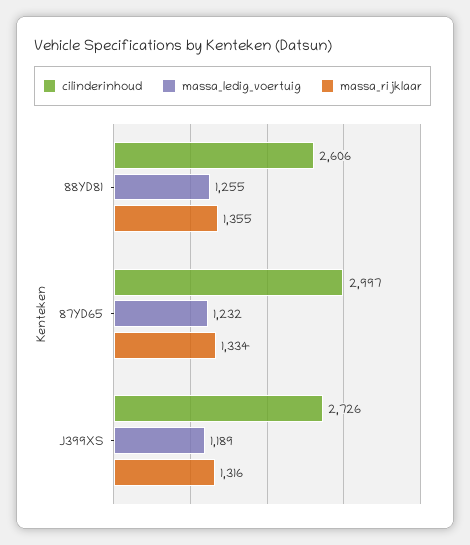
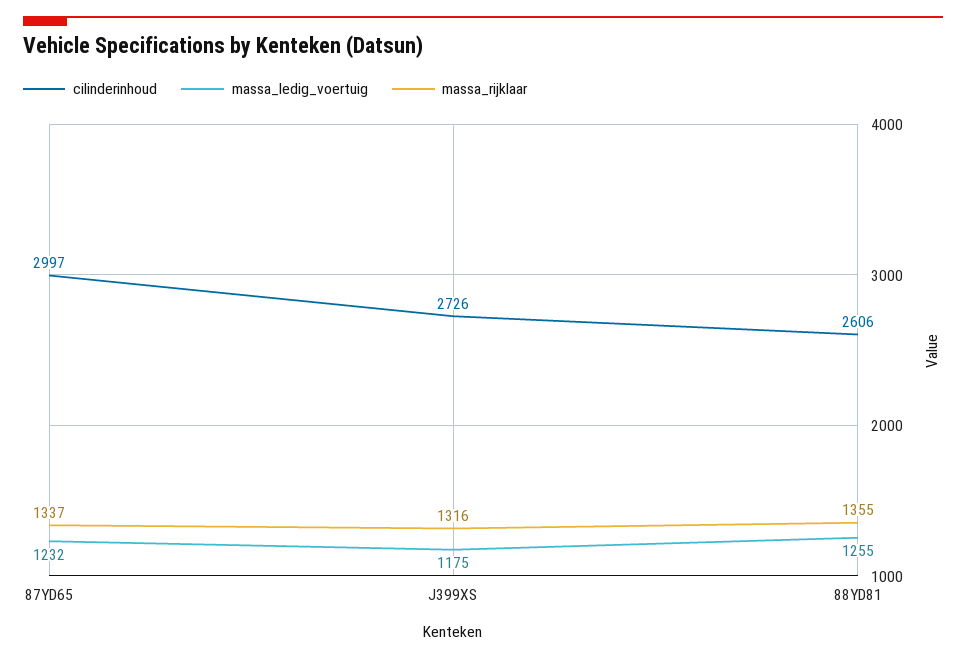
massa_rijklaar, 87YD65: 1334 -> 1337
massa_ledig_voertuig, J399XS: 1189 -> 1175

